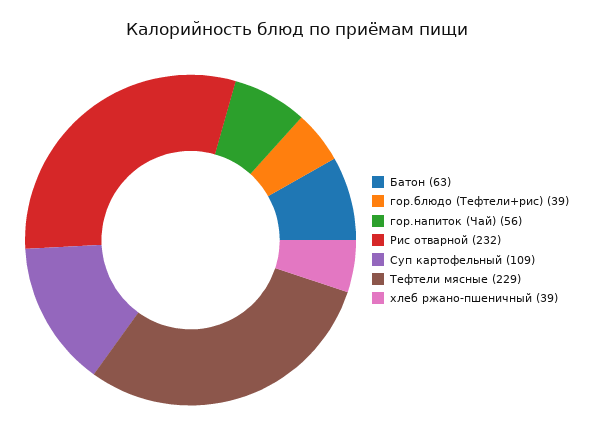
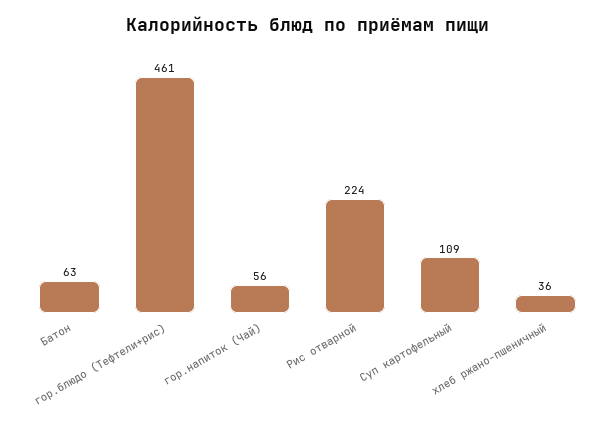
гор.блюдо (Тефтели+рис): 39 -> 461
Рис отварной: 232 -> 224
Тефтели мясные: 229 -> none
хлеб ржано-пшеничный: 39 -> 36

